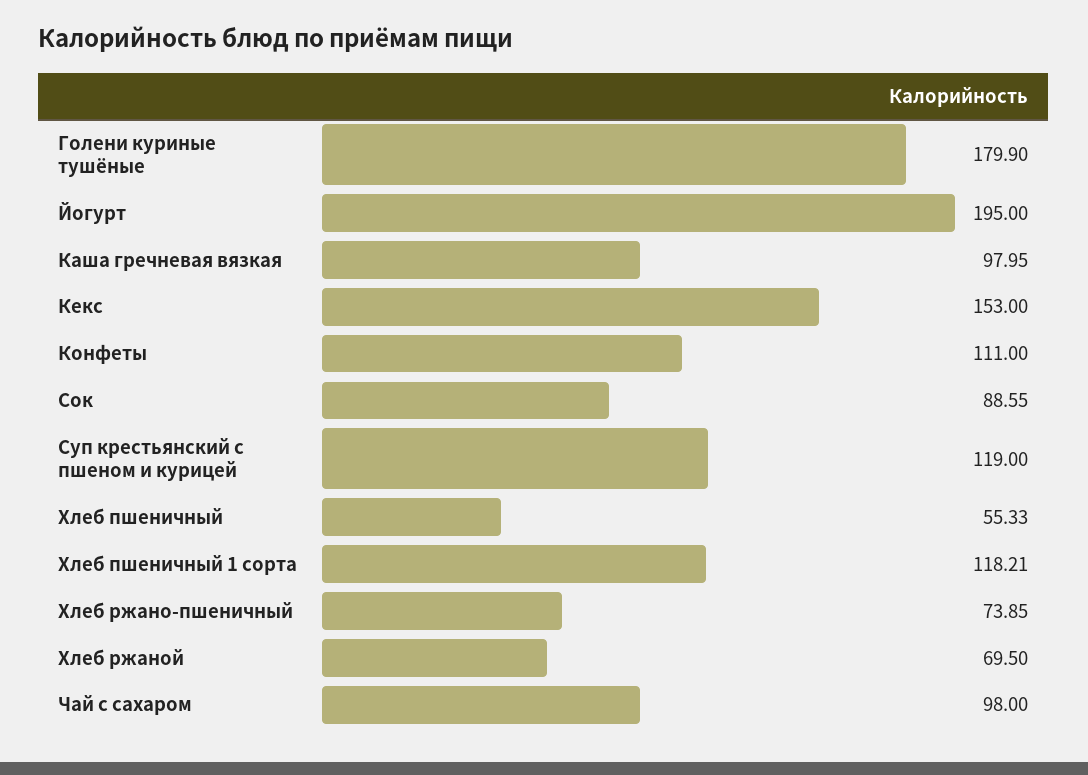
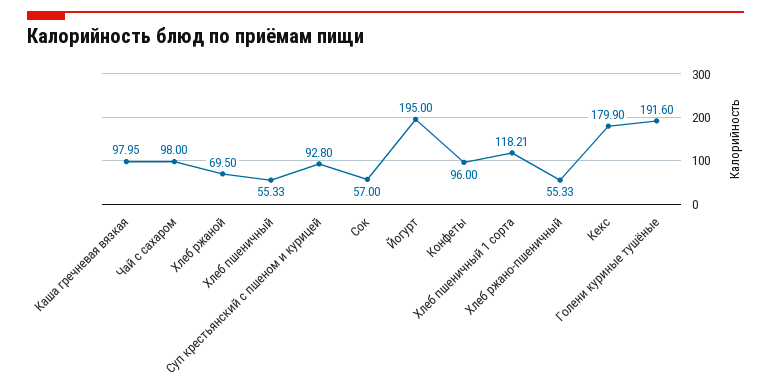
Голени куриные тушёные: 179.9 -> 191.6
Кекс: 153 -> 179.9
Конфеты: 111 -> 96
Сок: 88.55 -> 57
Суп крестьянский с пшеном и курицей: 119 -> 92.8
Хлеб ржано-пшеничный: 73.85 -> 55.33

